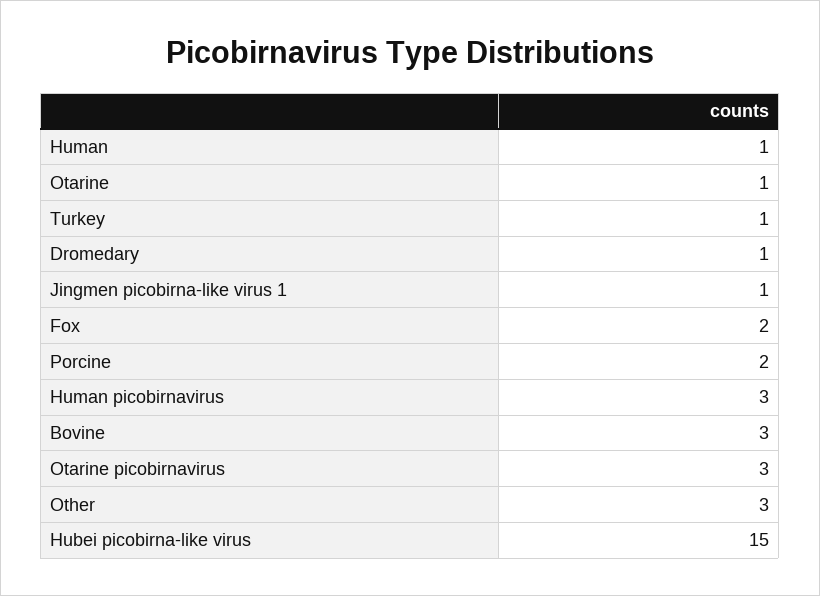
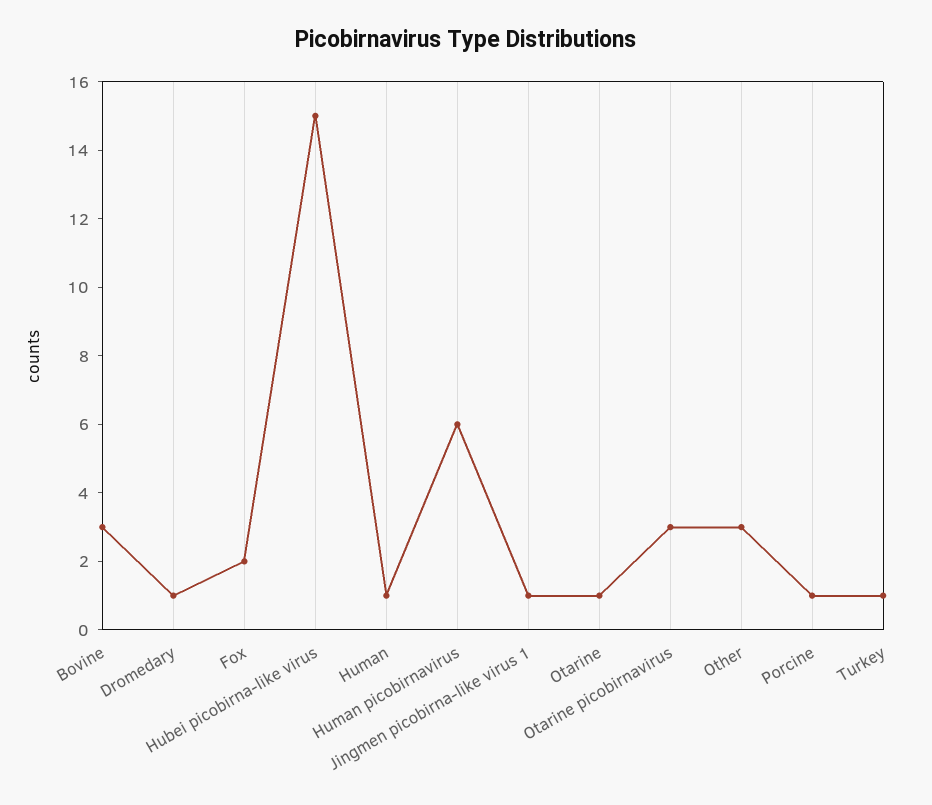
Porcine: 2 -> 1
Human picobirnavirus: 3 -> 6

